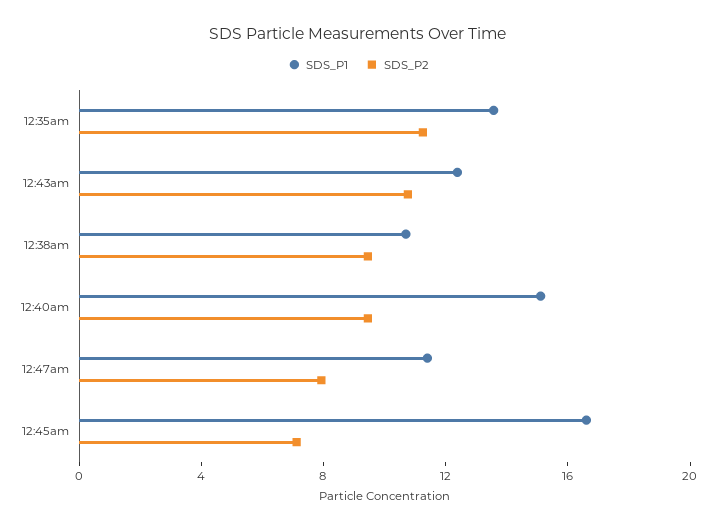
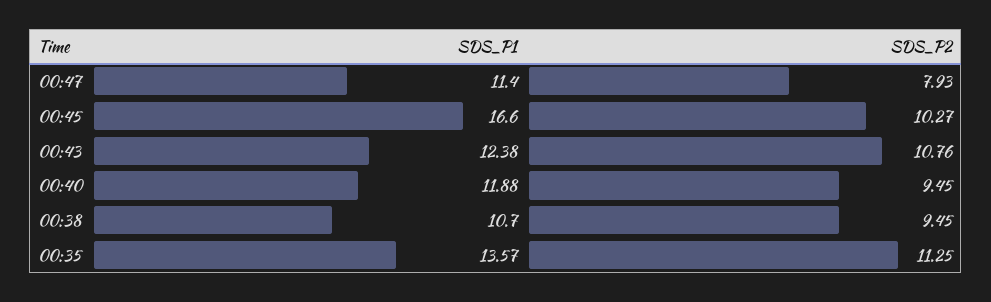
SDS_P1, 12:40am: 15 -> 11.88
SDS_P2, 12:45am: 7 -> 10.27

